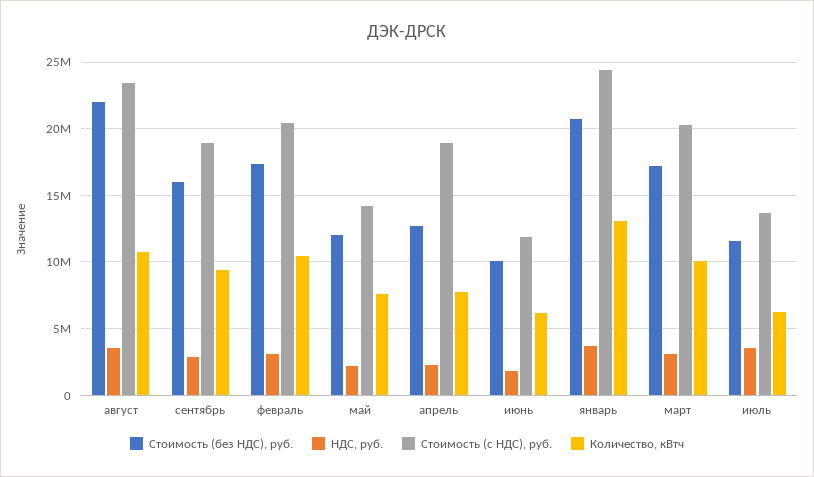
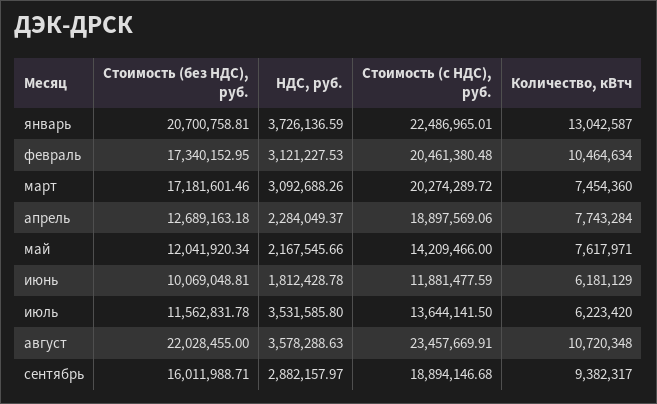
Стоимость (с НДС), руб., январь: 24500000 -> 22486965.01
Количество, кВтч, март: 10000000 -> 7454360

